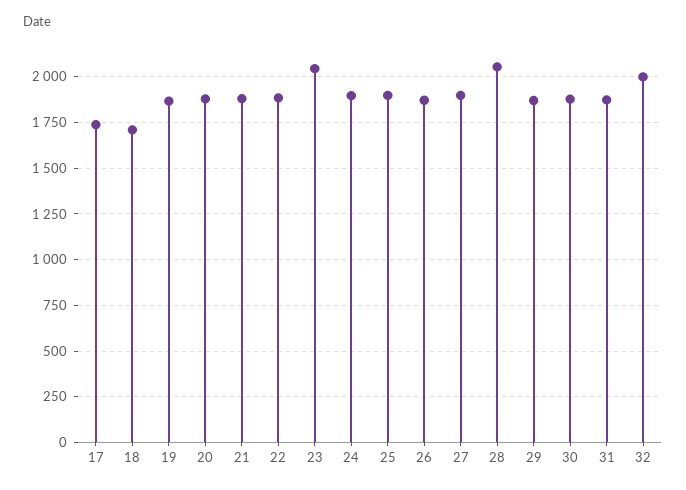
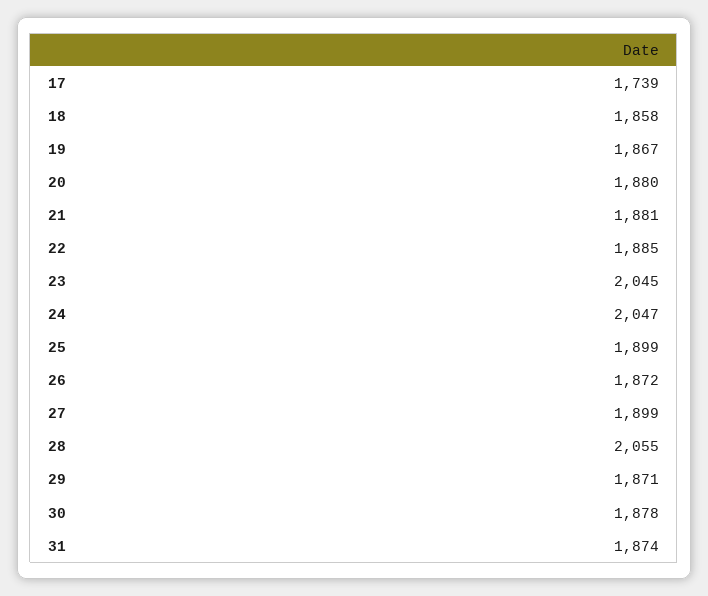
18: 1700 -> 1858
24: 1900 -> 2047
32: 2000 -> none

